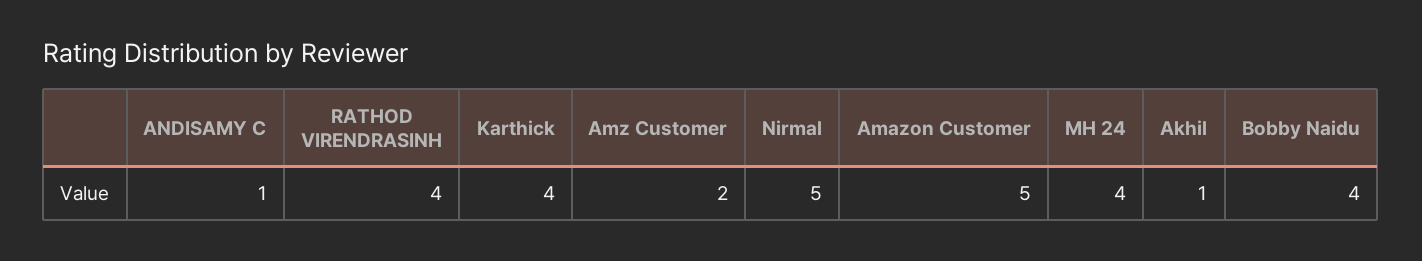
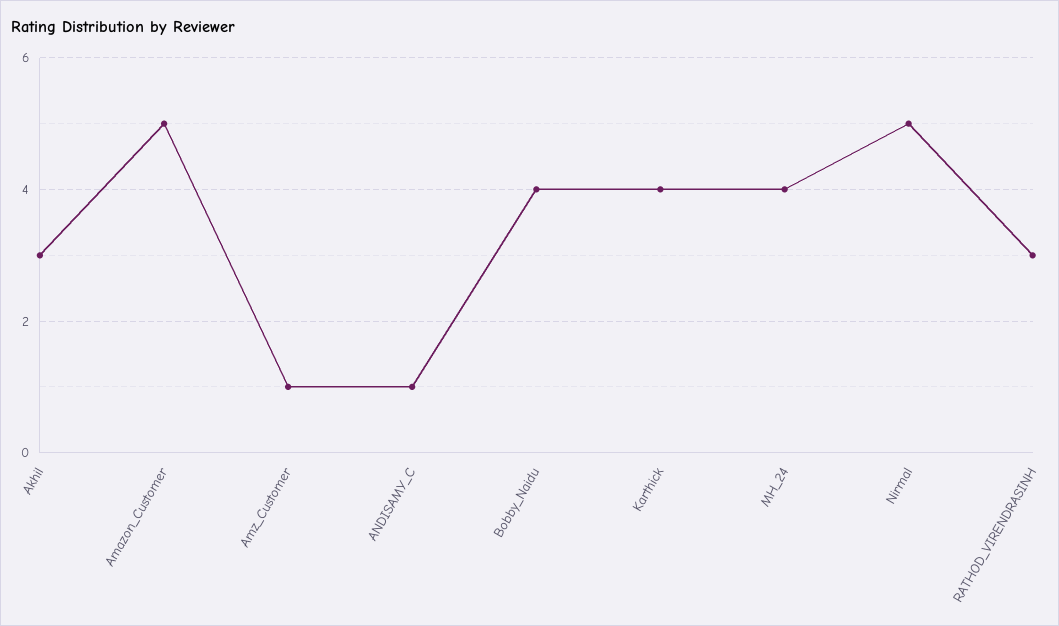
RATHOD VIRENDRASINH: 4 -> 3
Amz Customer: 2 -> 1
Akhil: 1 -> 3

